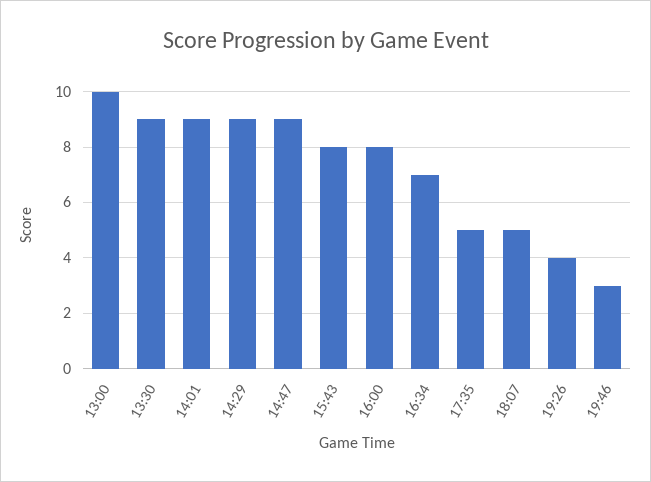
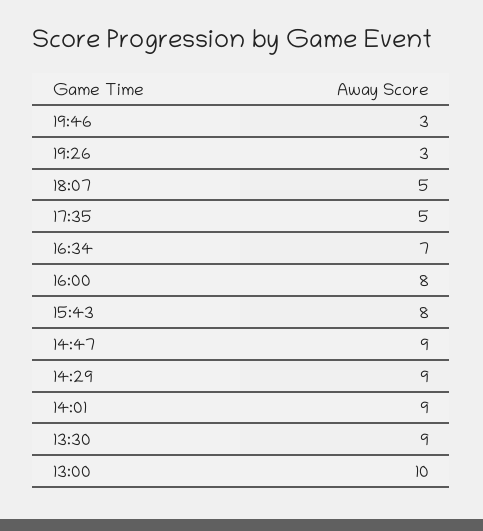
19:26: 4 -> 3

